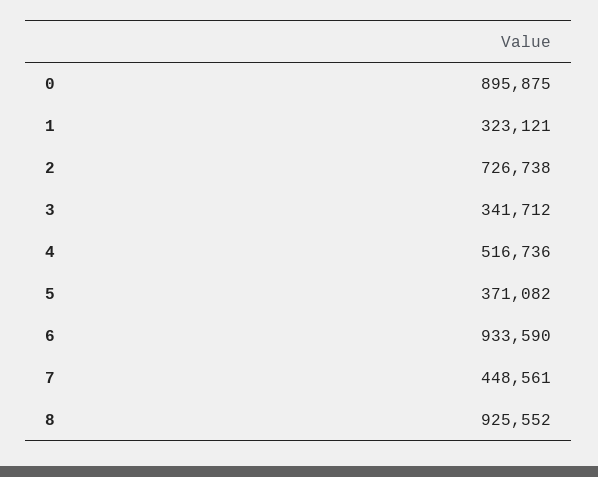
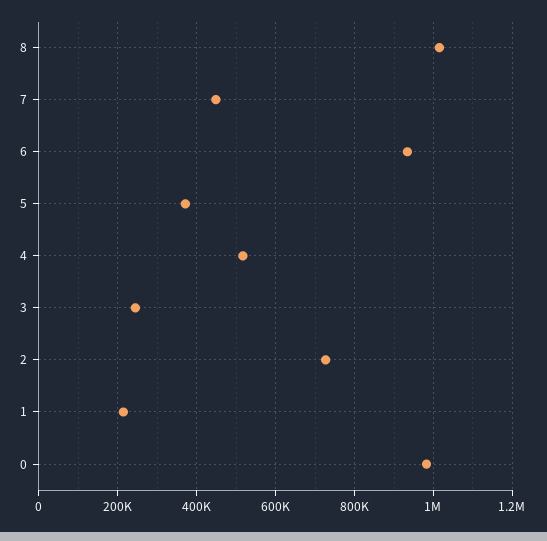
0: 895875 -> 980000
1: 323121 -> 220000
3: 341712 -> 240000
8: 925552 -> 1020000

